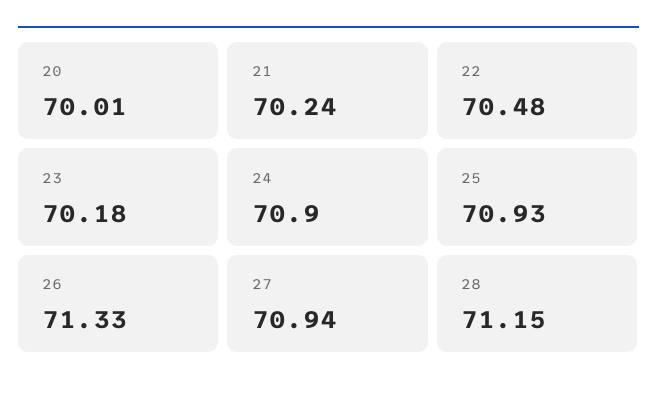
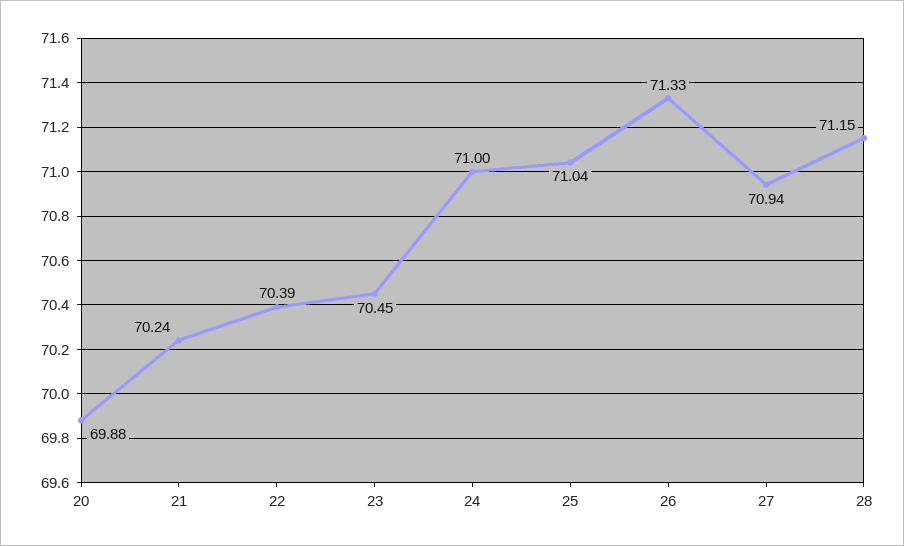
20: 70.01 -> 69.88
22: 70.48 -> 70.39
23: 70.18 -> 70.45
24: 70.9 -> 71
25: 70.93 -> 71.04

